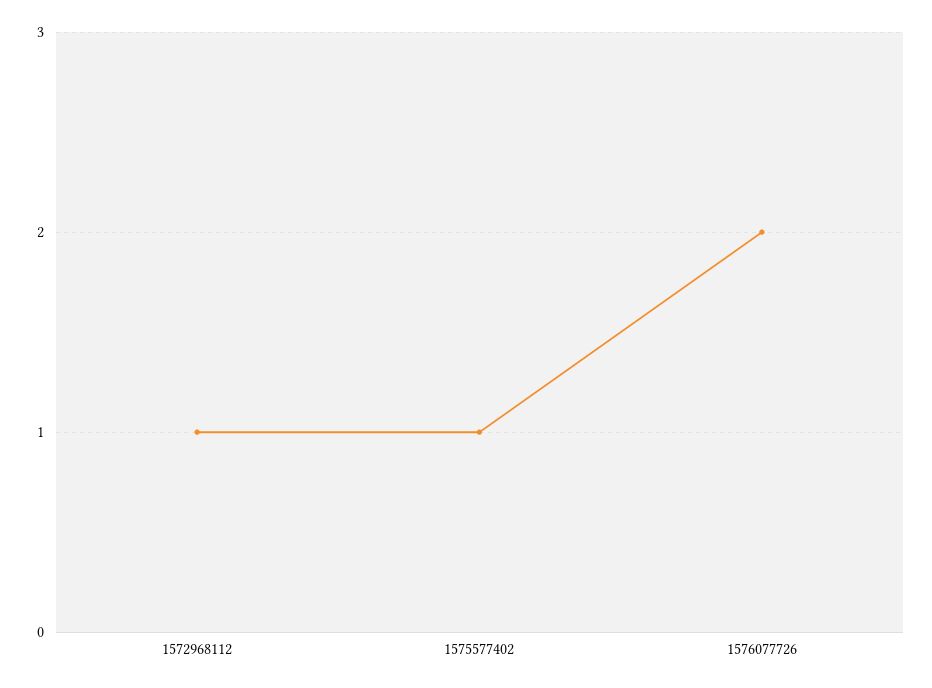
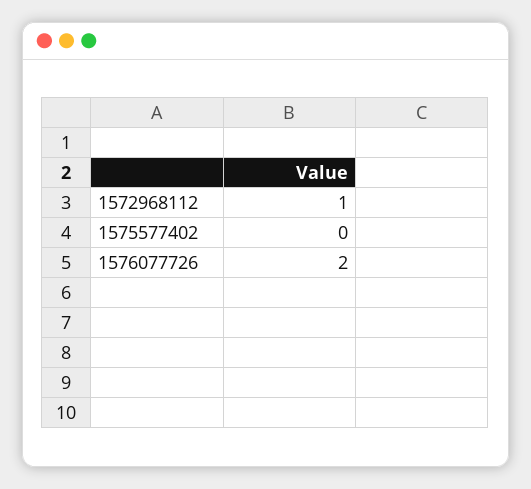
1575577402: 1 -> 0

